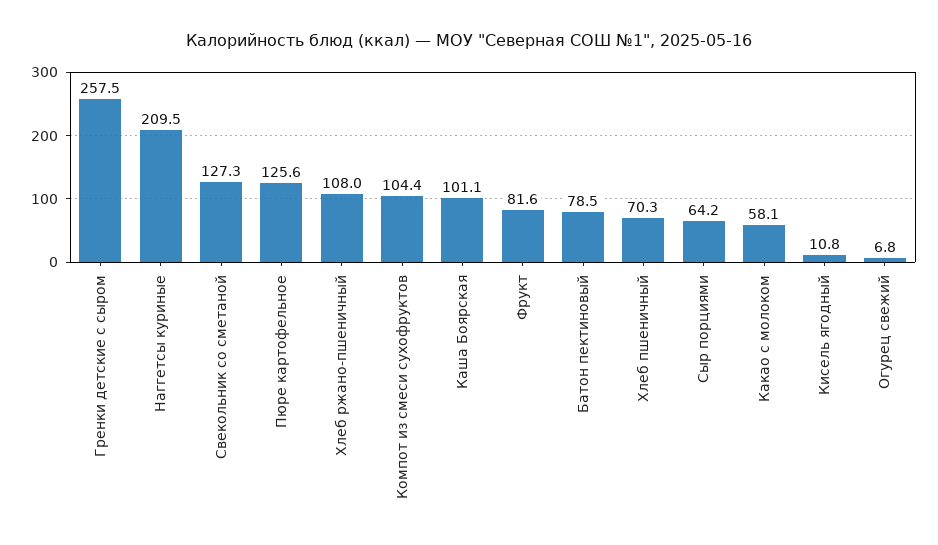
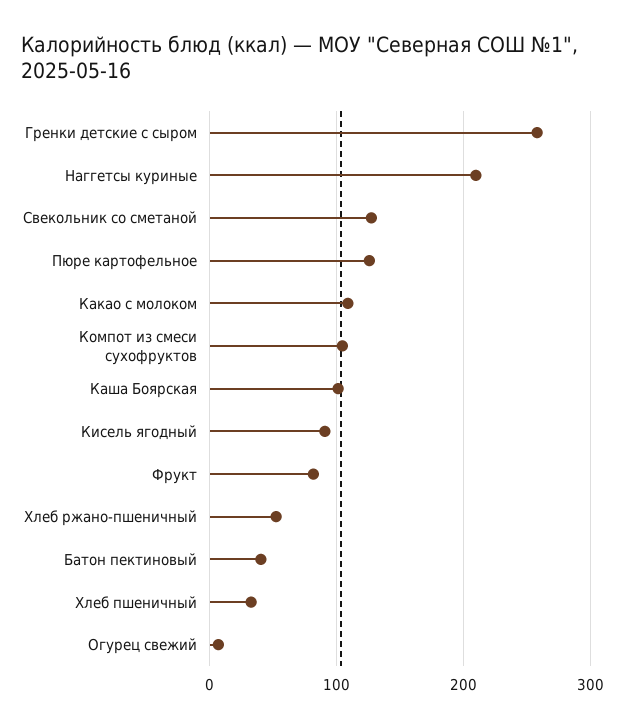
Хлеб ржано-пшеничный: 108 -> 50
Батон пектиновый: 78.5 -> 40
Хлеб пшеничный: 70.3 -> 30
Сыр порциями: 64.2 -> none
Какао с молоком: 58.1 -> 110
Кисель ягодный: 10.8 -> 90

